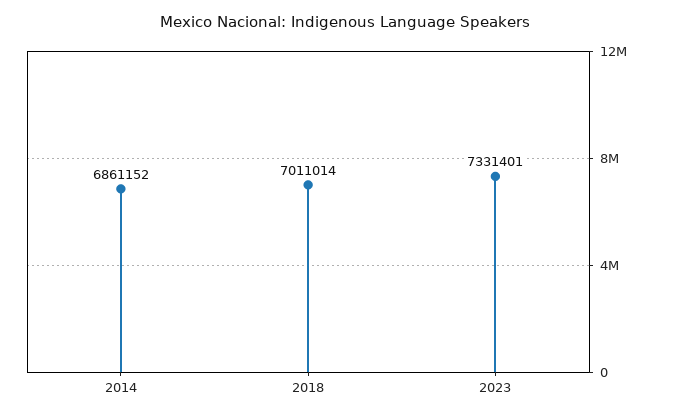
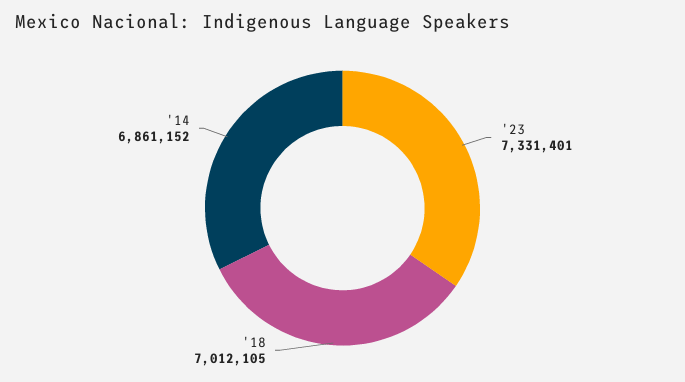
2018: 7011014 -> 7012105

